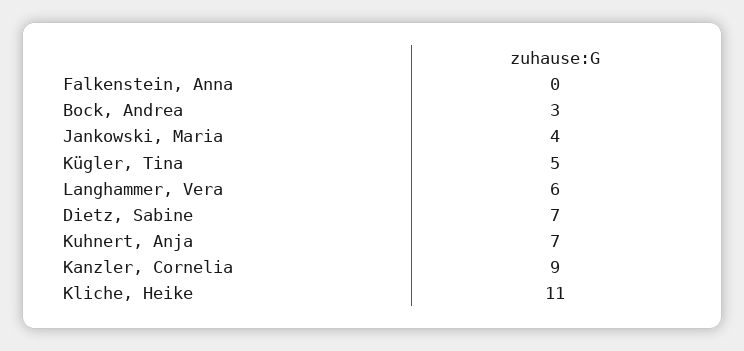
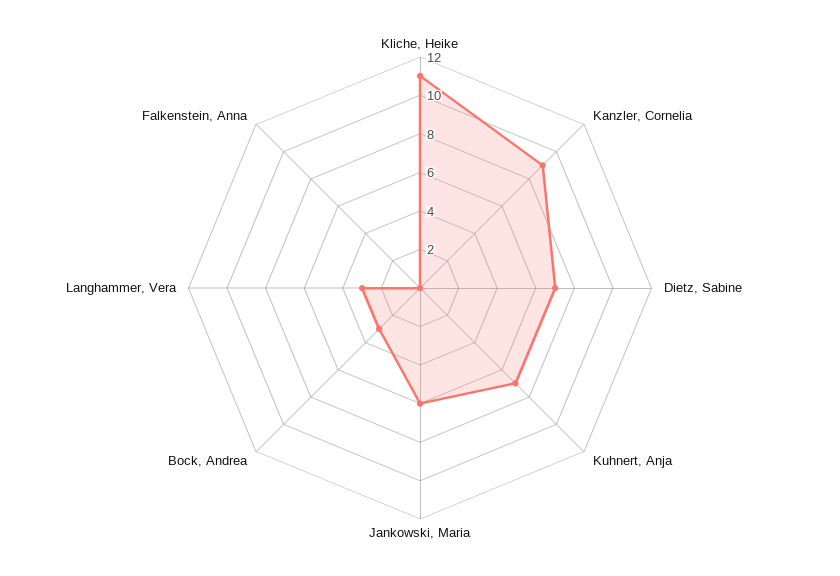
Jankowski, Maria: 4 -> 6
Kügler, Tina: 5 -> none
Langhammer, Vera: 6 -> 3

